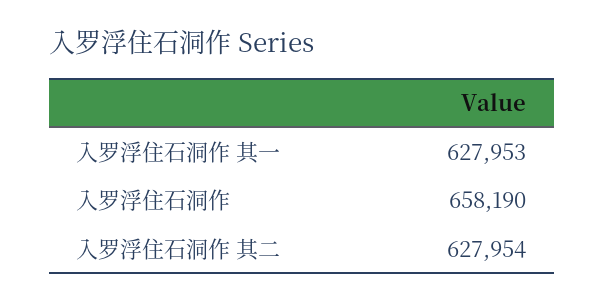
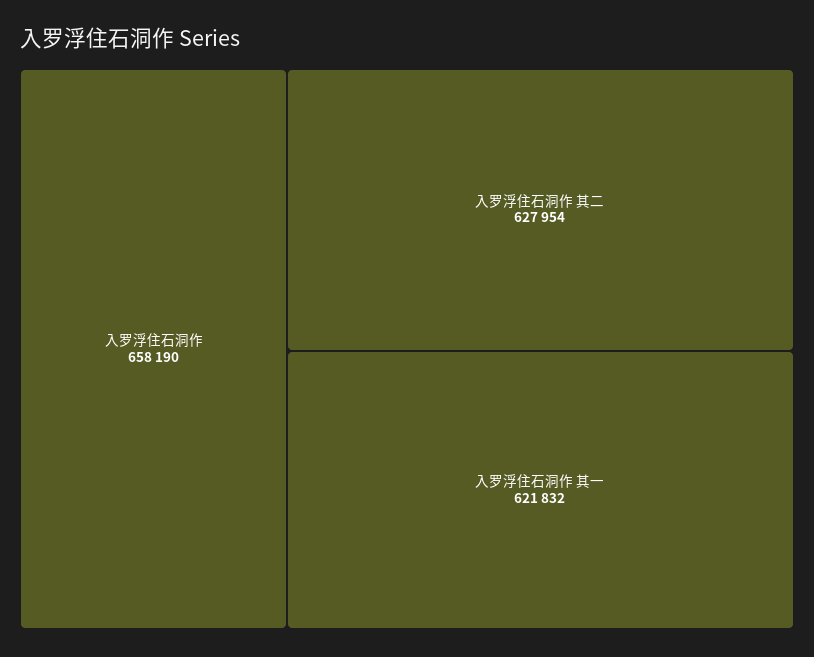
入罗浮住石洞作 其一: 627953 -> 621832

